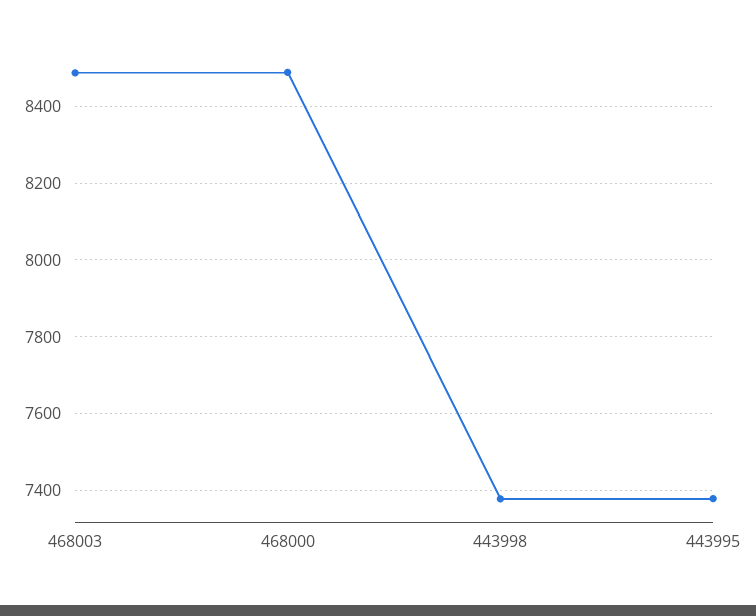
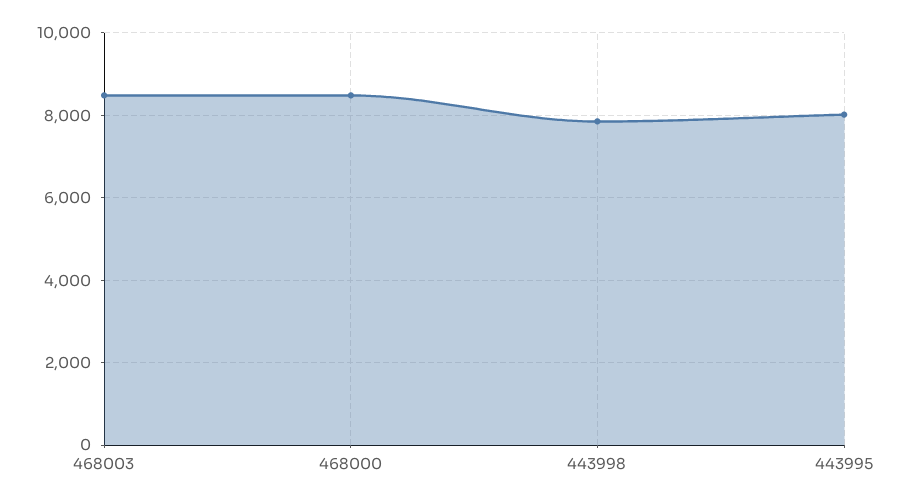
443998: 7380 -> 7800
443995: 7380 -> 8000

